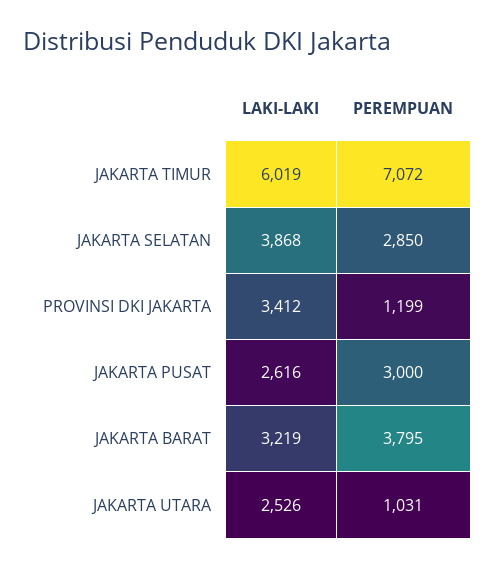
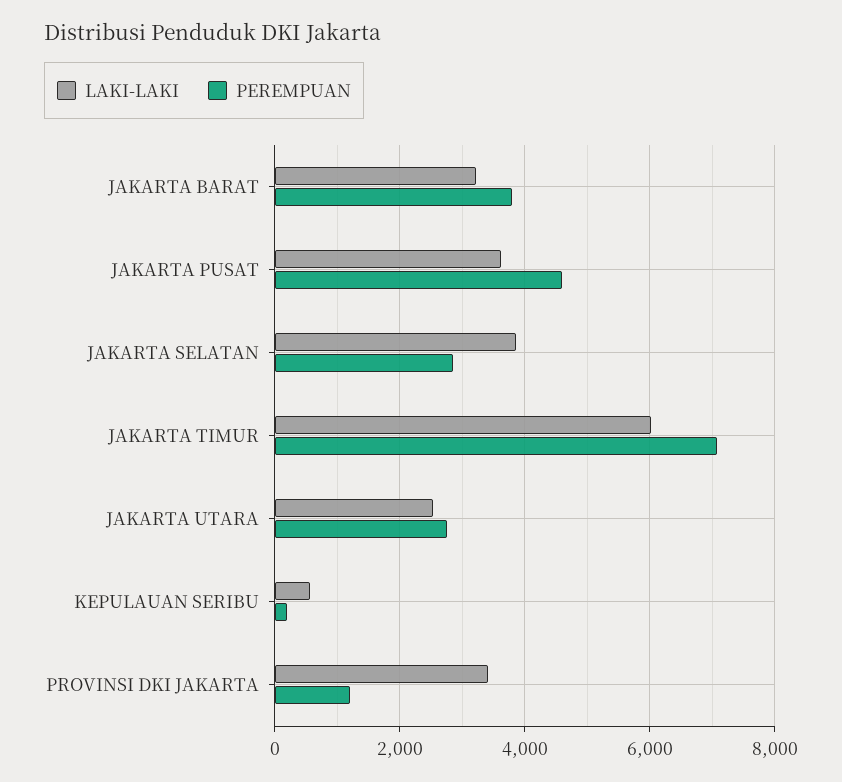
LAKI-LAKI, JAKARTA PUSAT: 2616 -> 3600
PEREMPUAN, JAKARTA PUSAT: 3000 -> 4600
PEREMPUAN, JAKARTA UTARA: 1031 -> 2800
LAKI-LAKI, KEPULAUAN SERIBU: none -> 600
PEREMPUAN, KEPULAUAN SERIBU: none -> 200

